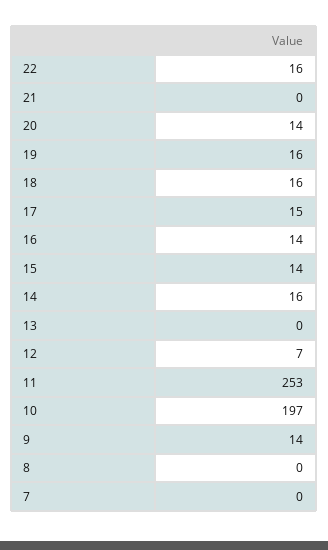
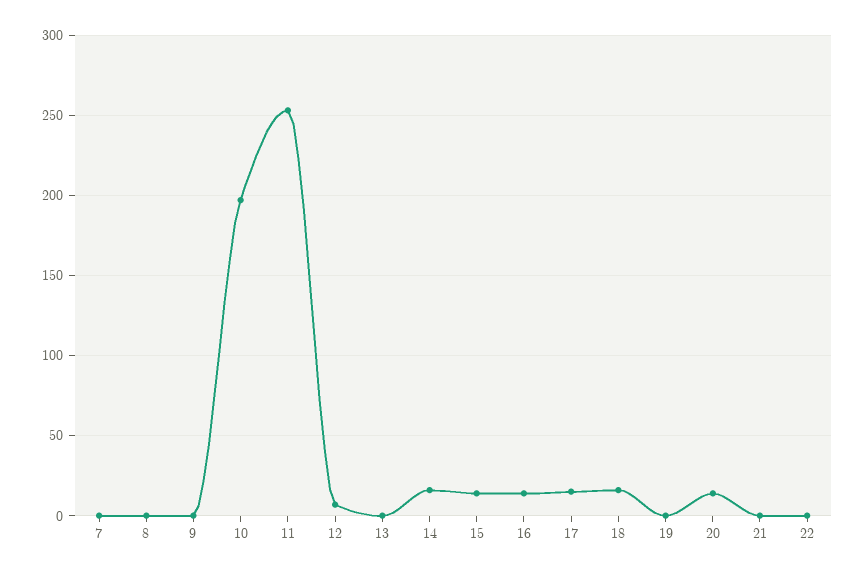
22: 16 -> 0
19: 16 -> 0
9: 14 -> 0

